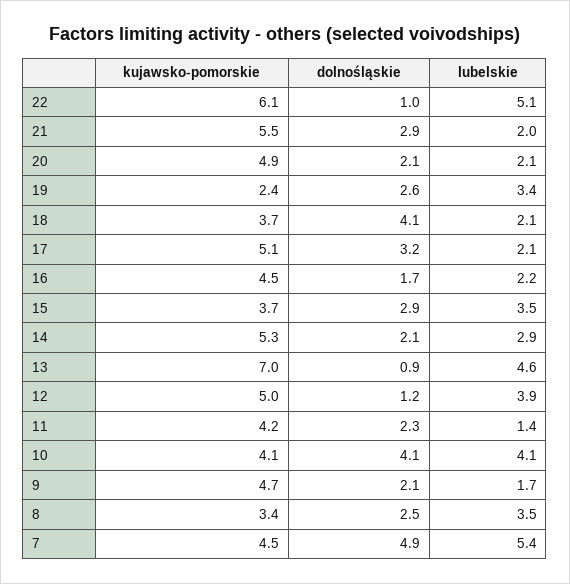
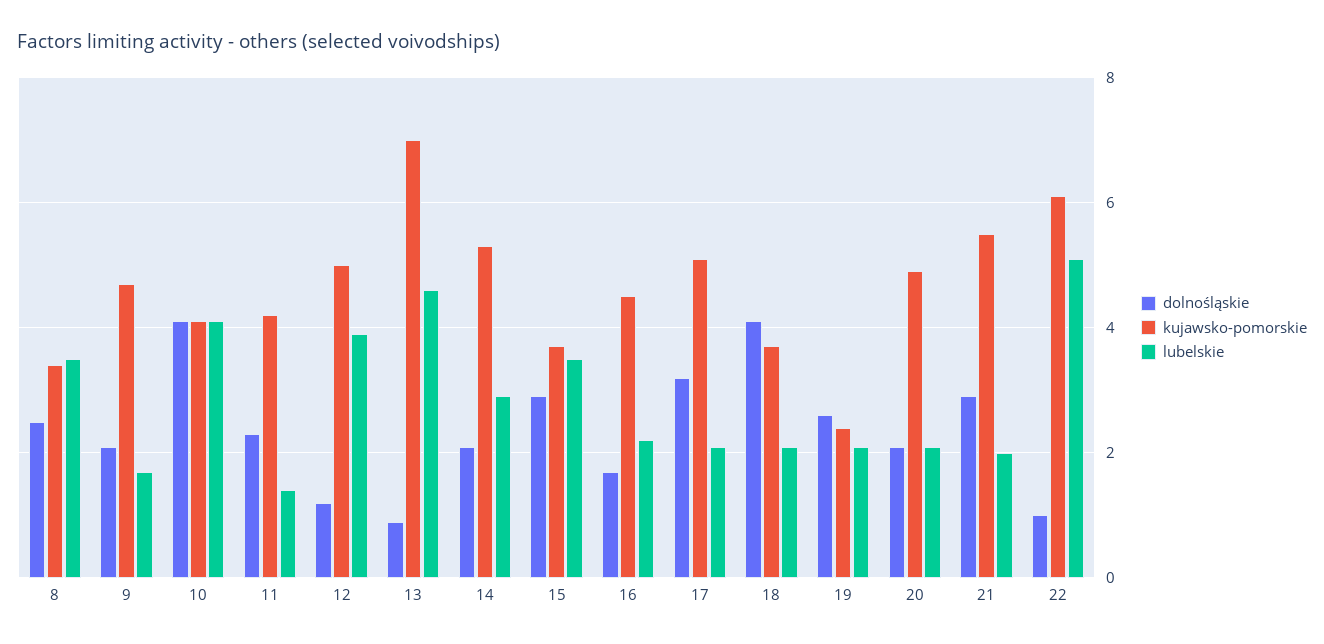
lubelskie, 19: 3.4 -> 2
kujawsko-pomorskie, 7: 4.5 -> none
dolnośląskie, 7: 4.9 -> none
lubelskie, 7: 5.4 -> none

